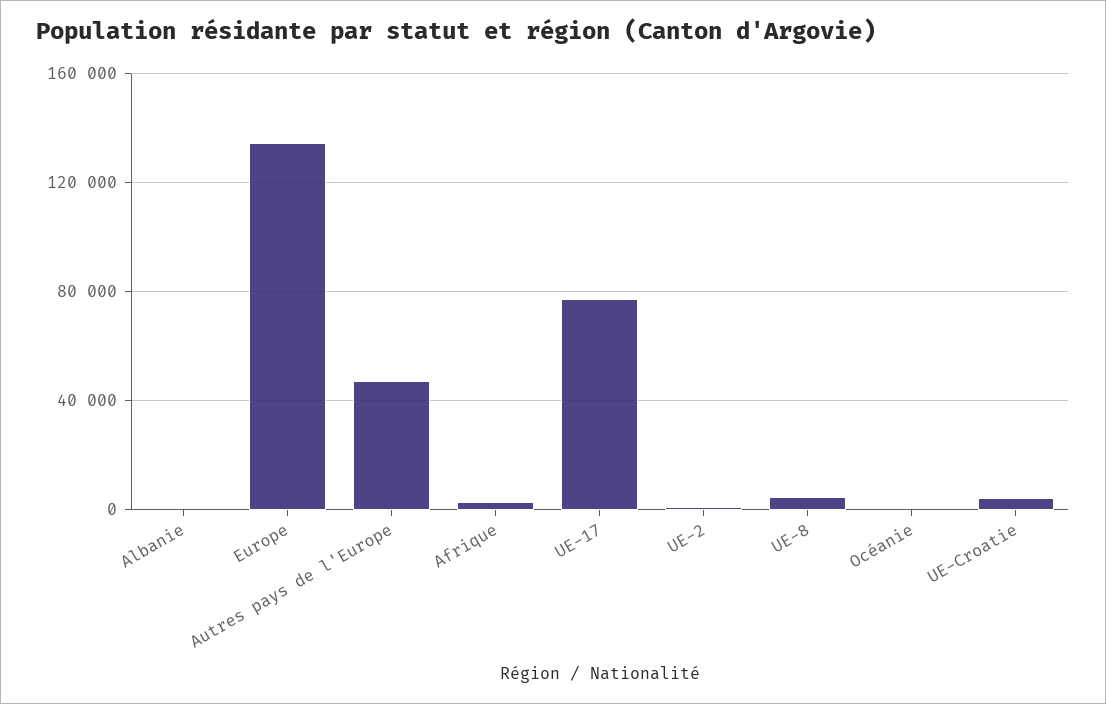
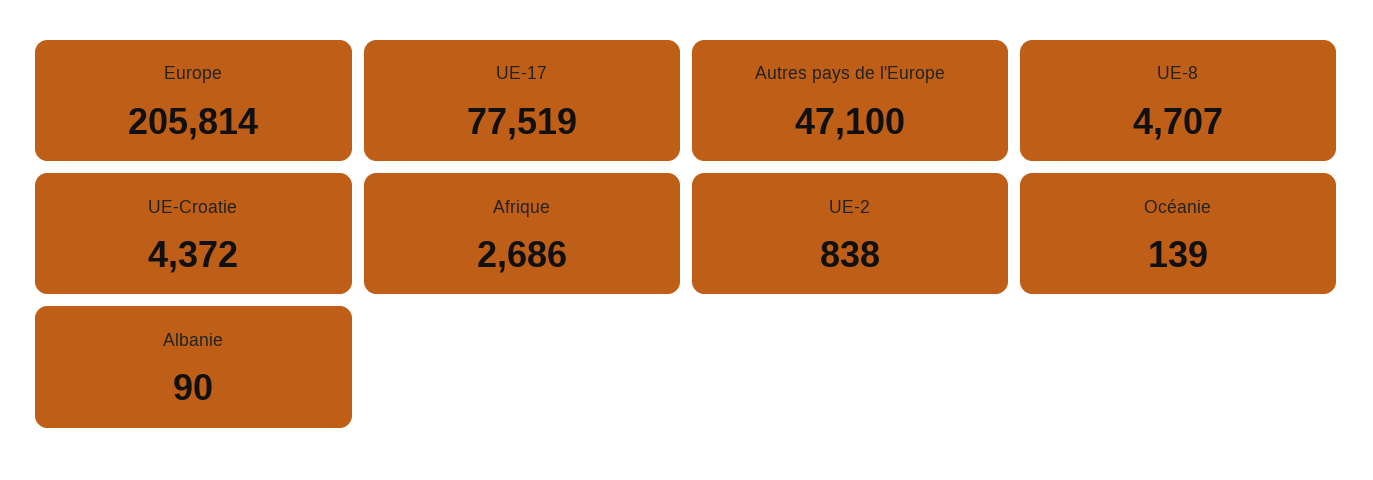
Europe: 135000 -> 205814

